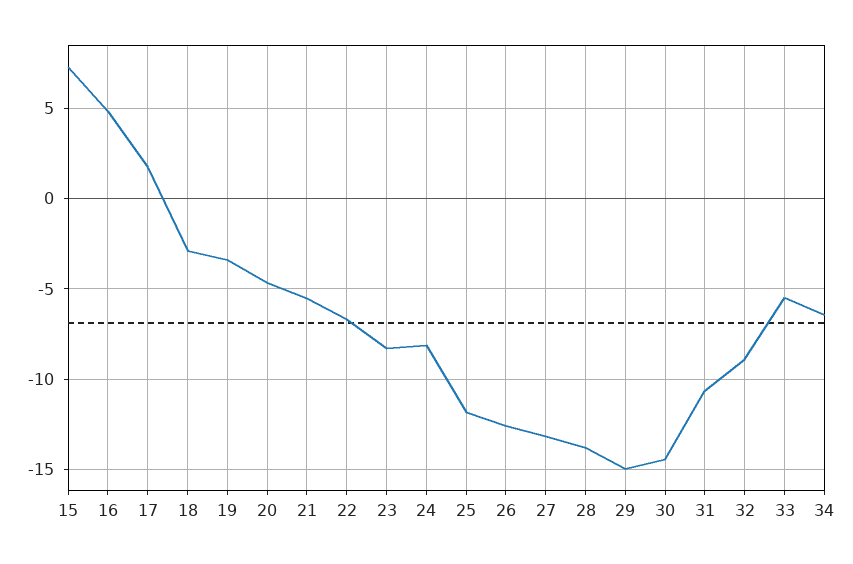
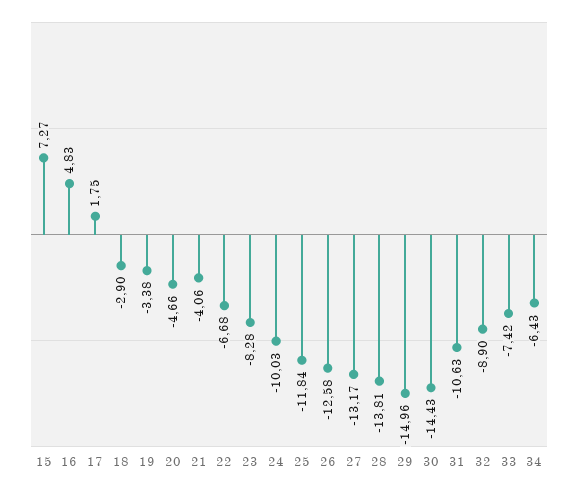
21: -5.5 -> -4.06
24: -8 -> -10.03
33: -5.5 -> -7.42

